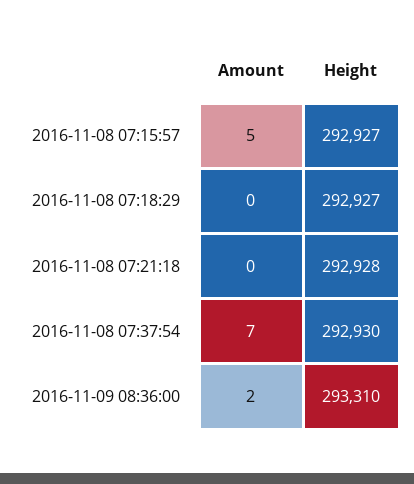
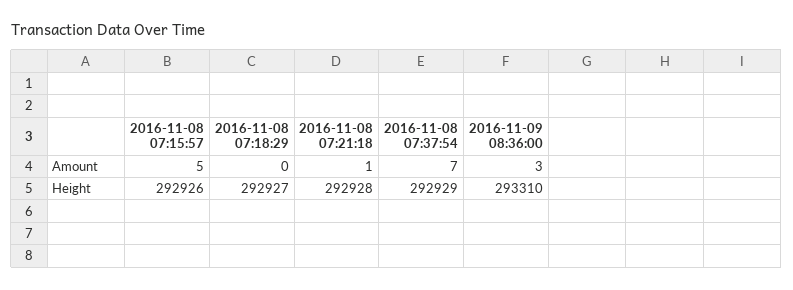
Height, 2016-11-08 07:15:57: 292927 -> 292926
Amount, 2016-11-08 07:21:18: 0 -> 1
Height, 2016-11-08 07:37:54: 292930 -> 292929
Amount, 2016-11-09 08:36:00: 2 -> 3

